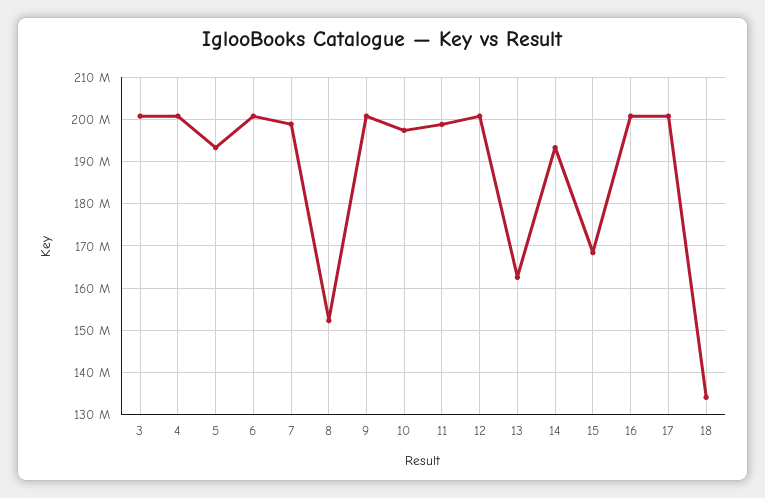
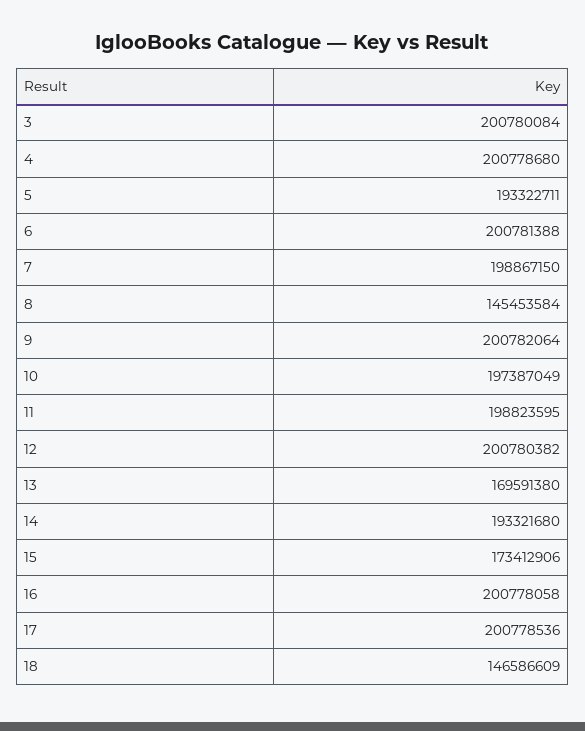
8: 152000000 -> 145453584
13: 162000000 -> 169591380
15: 168000000 -> 173412906
18: 134000000 -> 146586609

